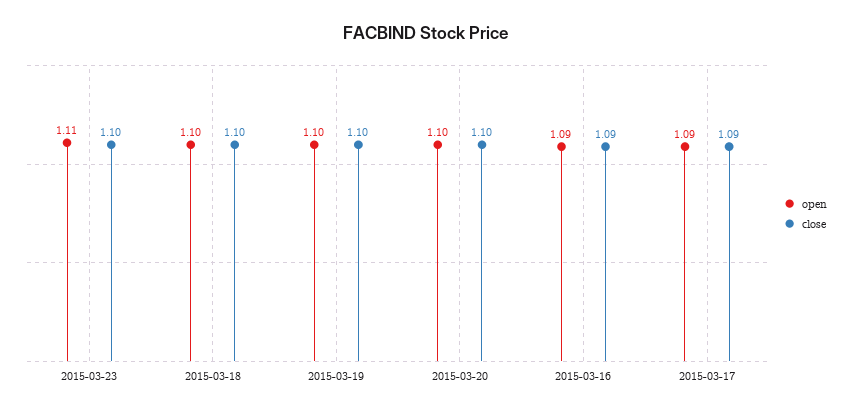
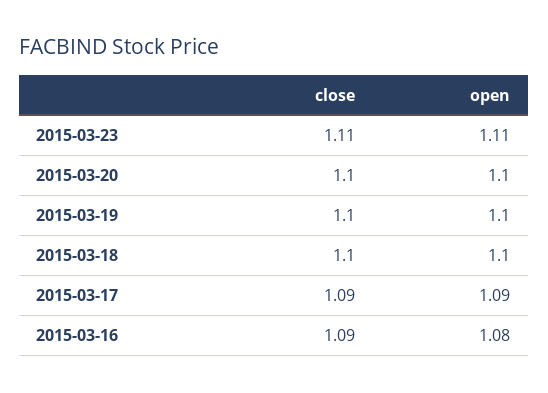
close, 2015-03-23: 1.1 -> 1.11
open, 2015-03-16: 1.09 -> 1.08

